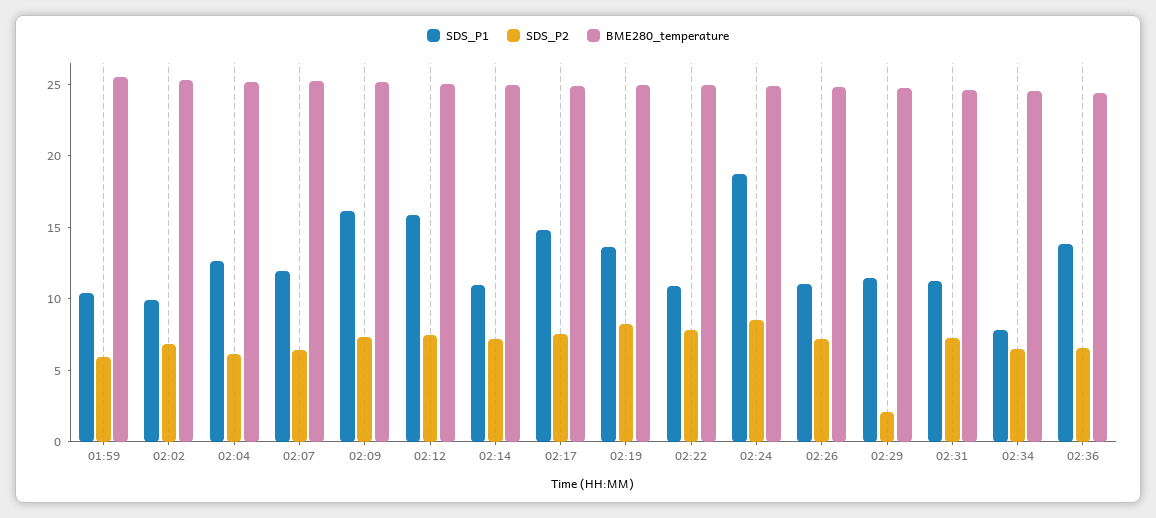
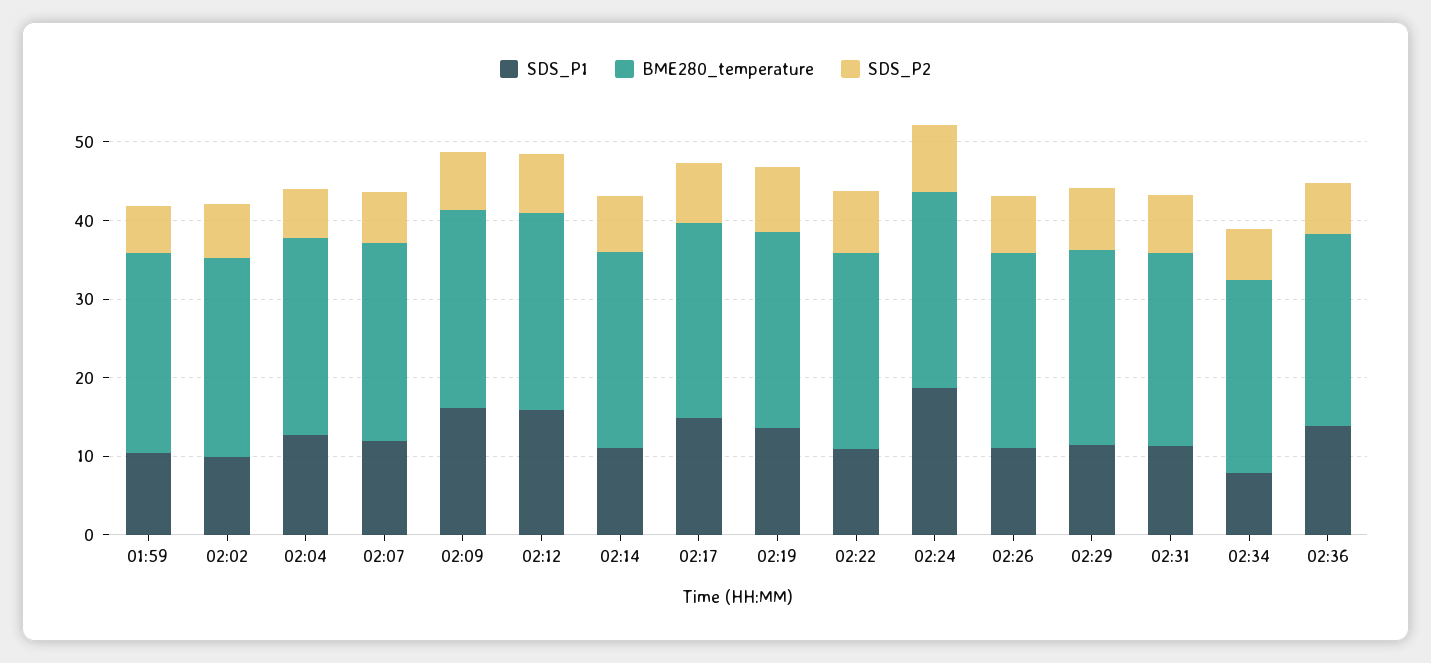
SDS_P2, 02:29: 2 -> 8

